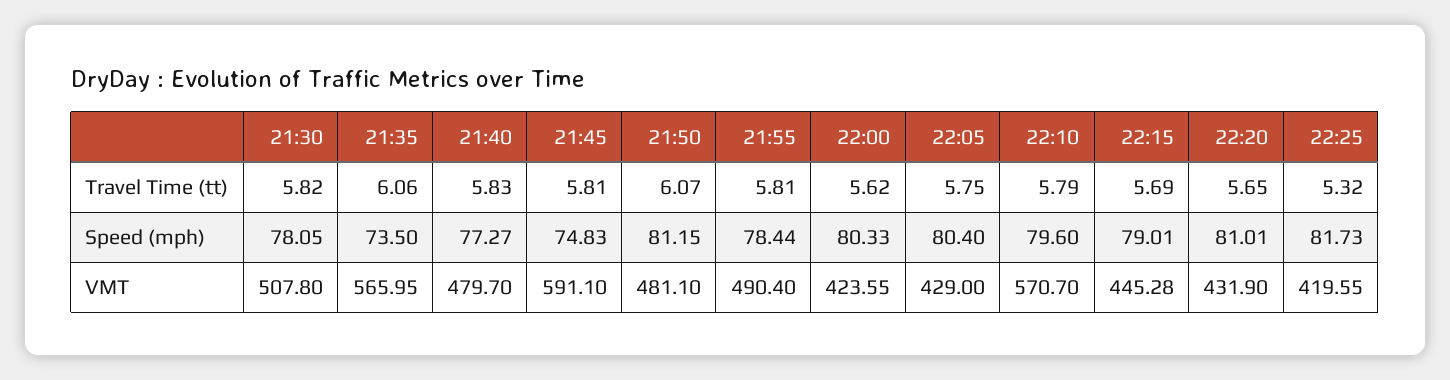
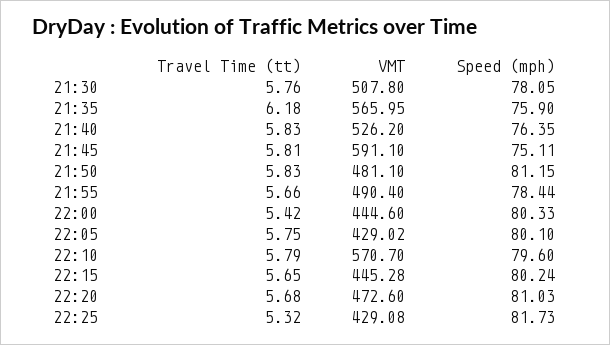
21:30, Travel Time (tt): 5.82 -> 5.76
21:35, Travel Time (tt): 6.06 -> 6.18
21:50, Travel Time (tt): 6.07 -> 5.83
21:55, Travel Time (tt): 5.81 -> 5.66
22:00, Travel Time (tt): 5.62 -> 5.42
22:15, Travel Time (tt): 5.69 -> 5.65
22:20, Travel Time (tt): 5.65 -> 5.68
21:35, Speed (mph): 73.5 -> 75.9
21:40, Speed (mph): 77.27 -> 76.35
21:45, Speed (mph): 74.83 -> 75.11
22:05, Speed (mph): 80.4 -> 80.1
22:15, Speed (mph): 79.01 -> 80.24
22:20, Speed (mph): 81.01 -> 81.03
21:40, VMT: 479.7 -> 526.2
22:00, VMT: 423.55 -> 444.6
22:05, VMT: 429 -> 429.02
22:20, VMT: 431.9 -> 472.6
22:25, VMT: 419.55 -> 429.08

